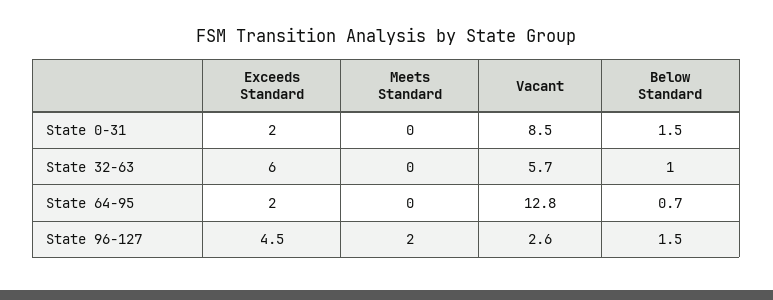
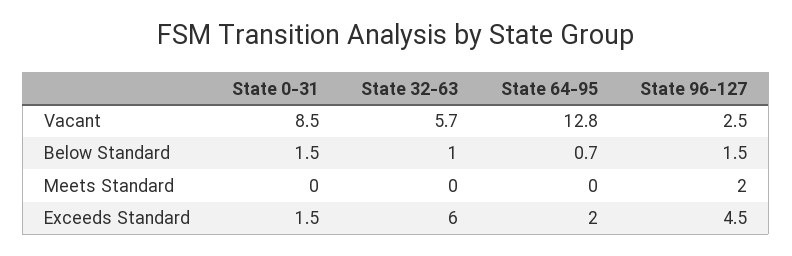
Exceeds Standard, State 0-31: 2 -> 1.5
Vacant, State 96-127: 2.6 -> 2.5

